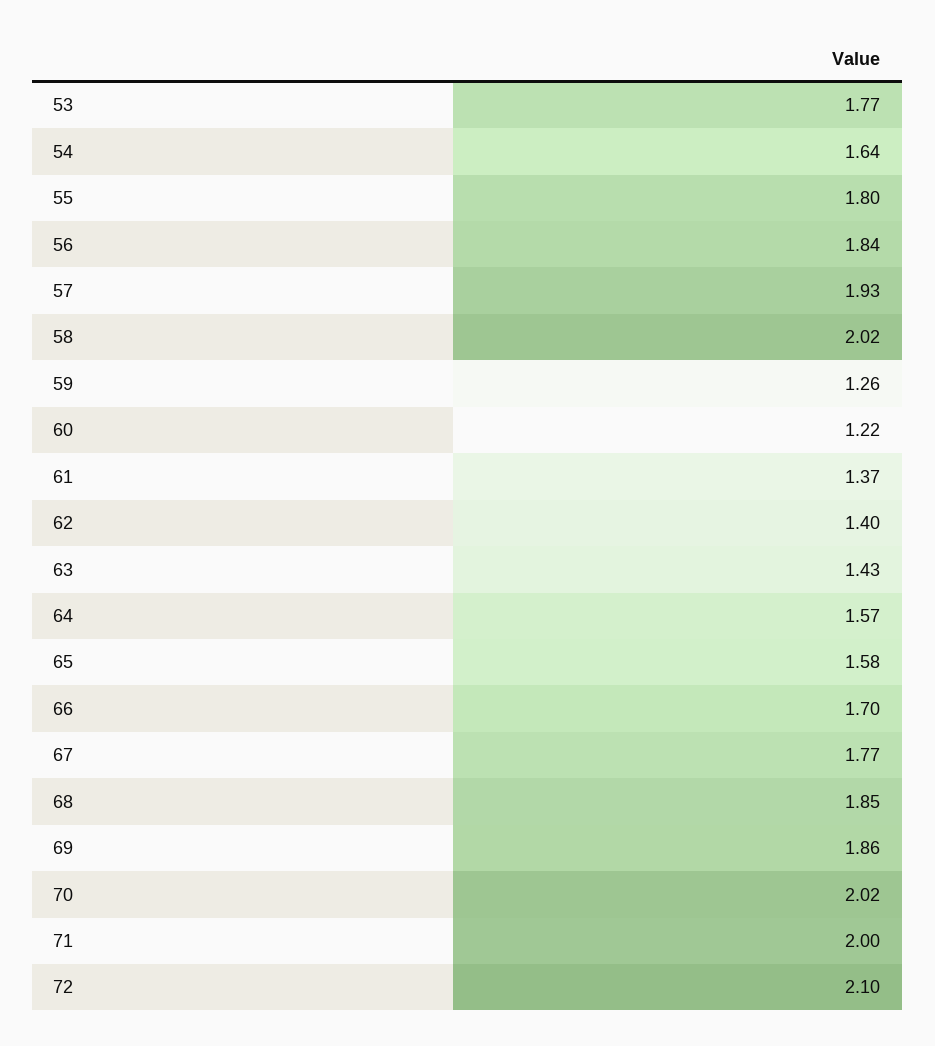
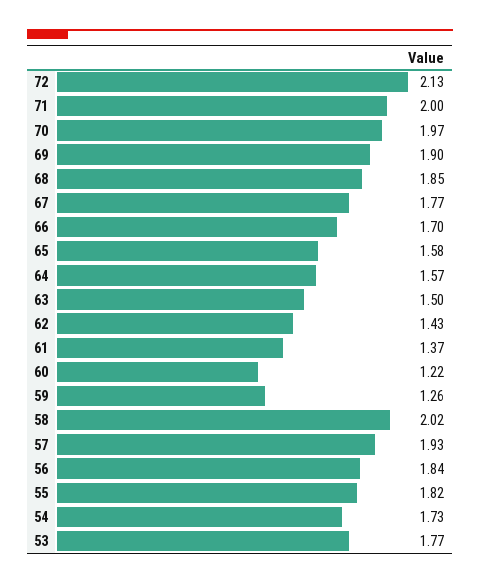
54: 1.64 -> 1.73
55: 1.8 -> 1.82
62: 1.4 -> 1.43
63: 1.43 -> 1.5
69: 1.86 -> 1.9
70: 2.02 -> 1.97
72: 2.1 -> 2.13

